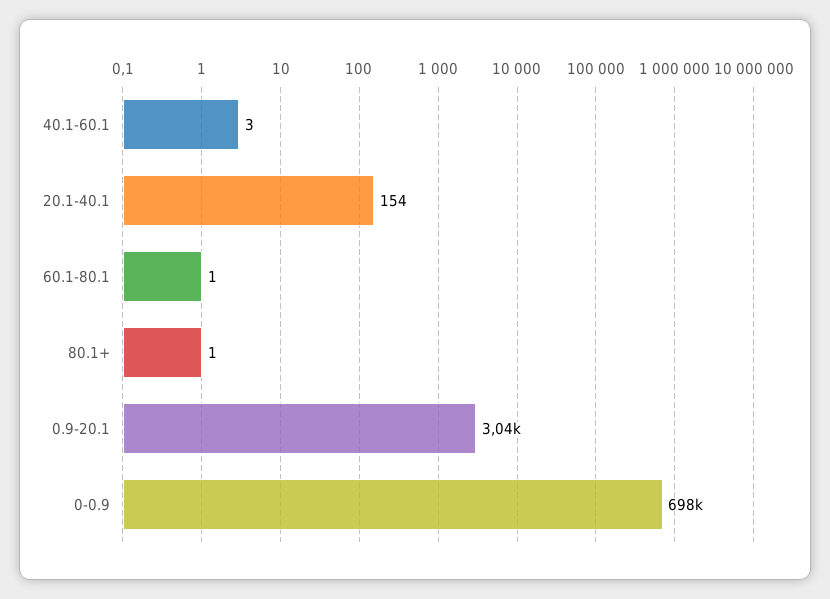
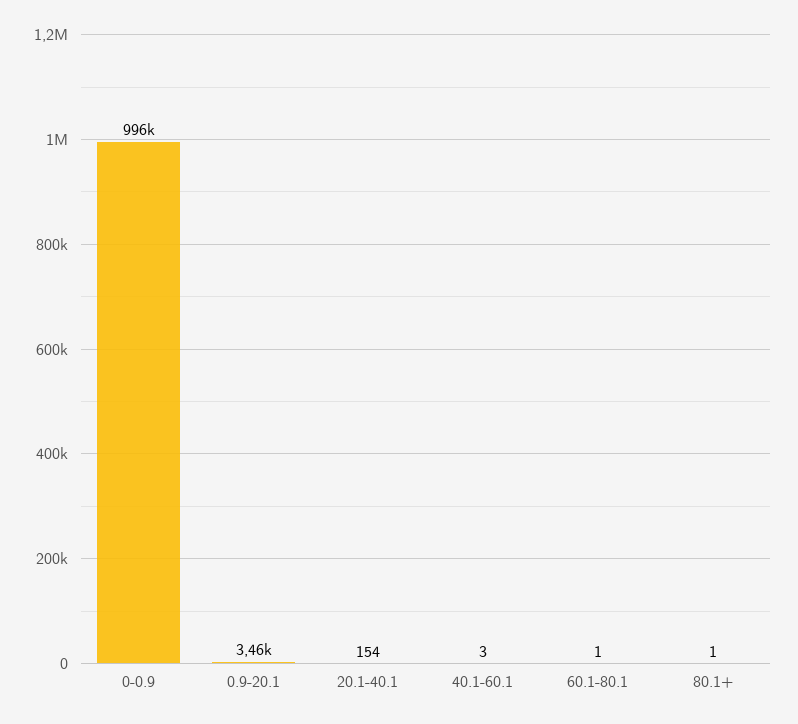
0.9-20.1: 3040 -> 3460
0-0.9: 698000 -> 996000

